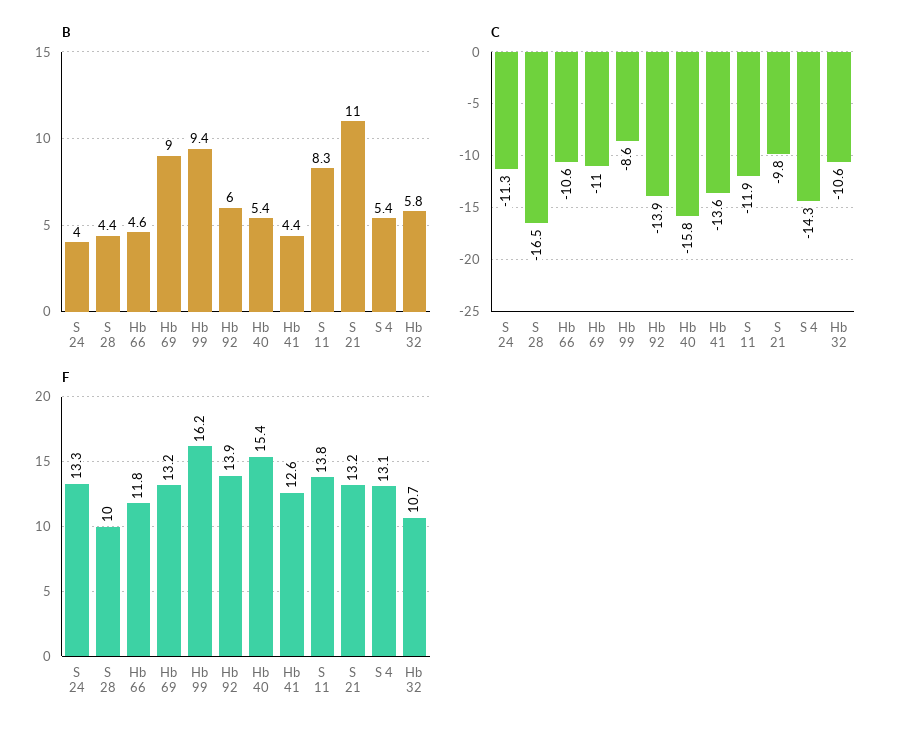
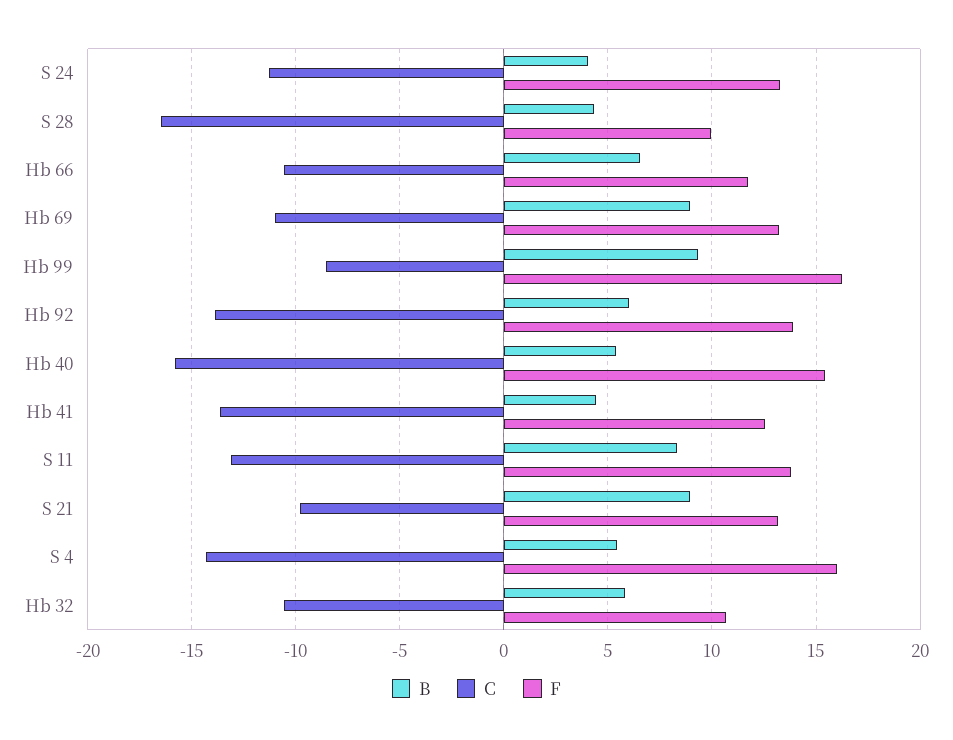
B, Hb 66: 4.6 -> 6.5
B, S 21: 11 -> 9
C, S 11: -11.9 -> -13
F, S 4: 13.1 -> 16

